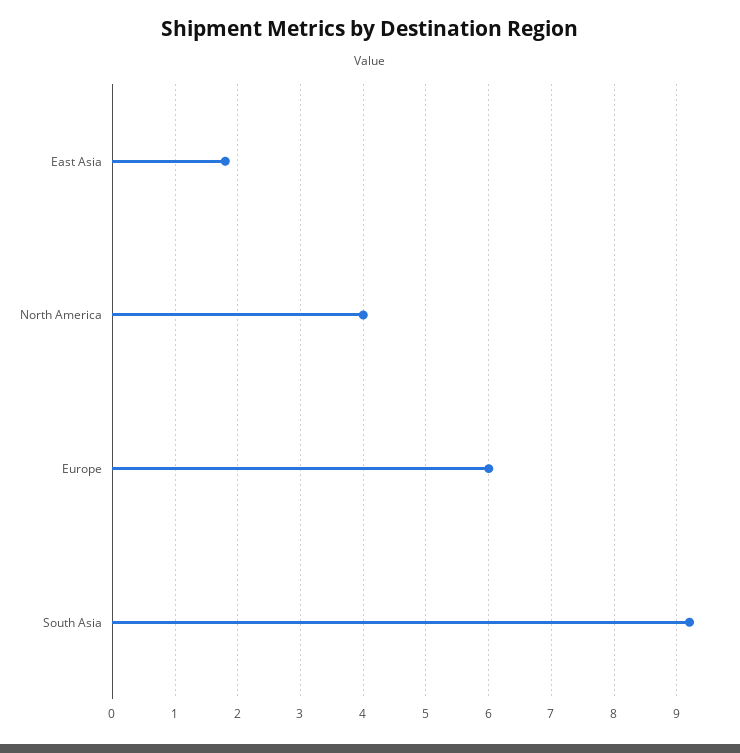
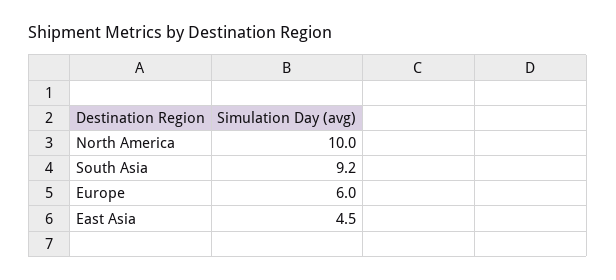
East Asia: 1.8 -> 4.5
North America: 4 -> 10

